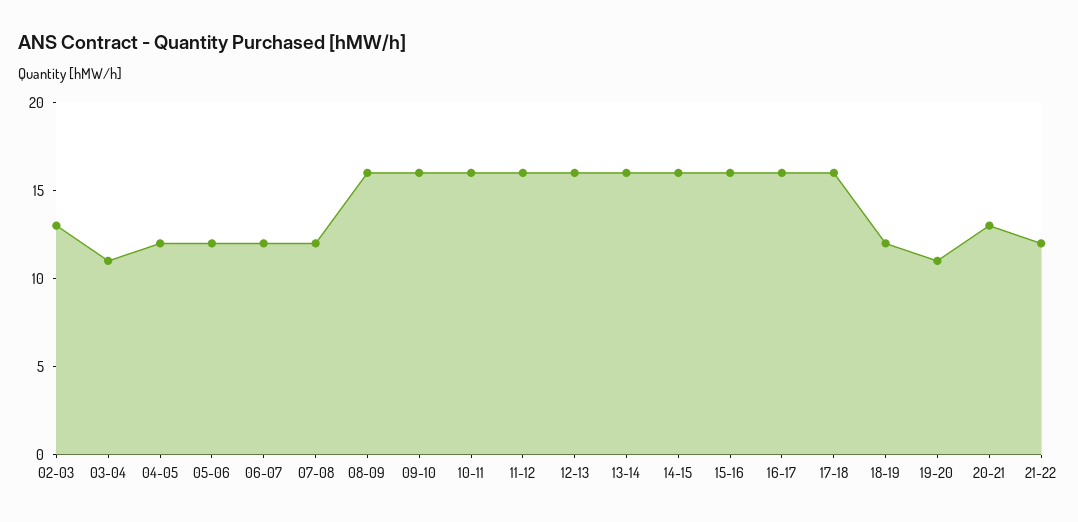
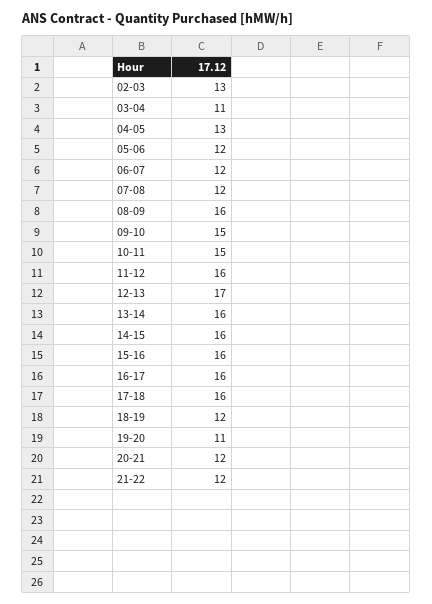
04-05: 12 -> 13
09-10: 16 -> 15
10-11: 16 -> 15
12-13: 16 -> 17
20-21: 13 -> 12

